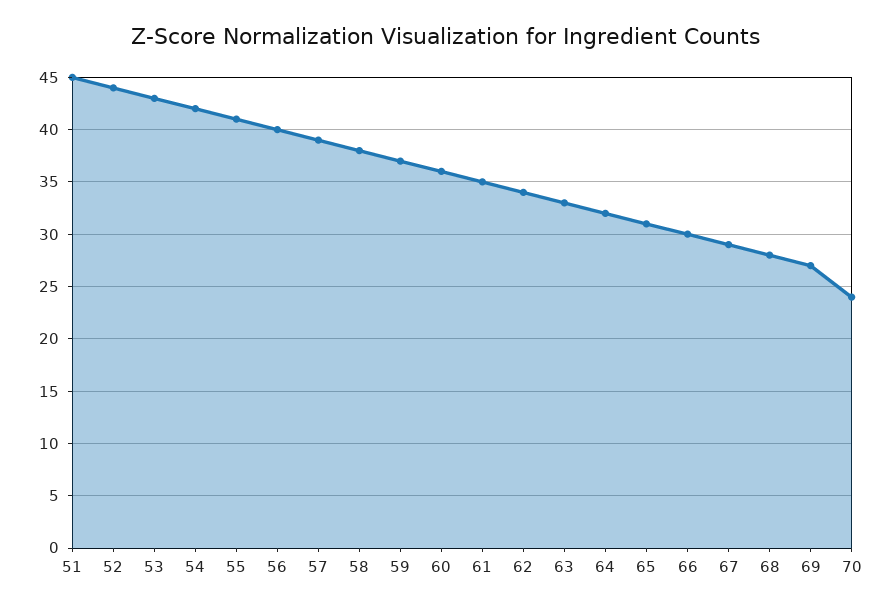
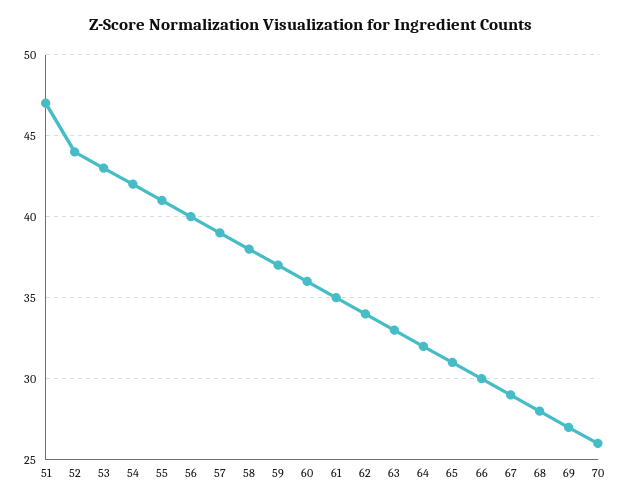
51: 45 -> 47
70: 24 -> 26

